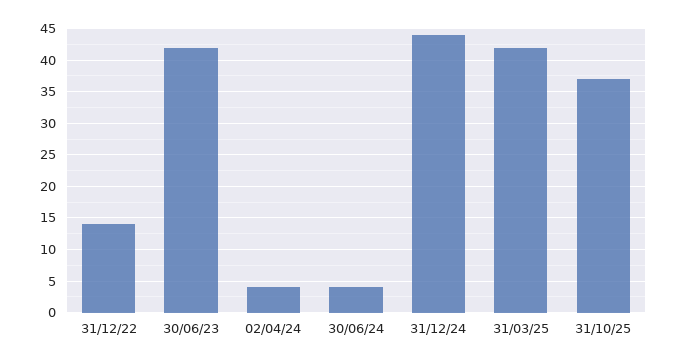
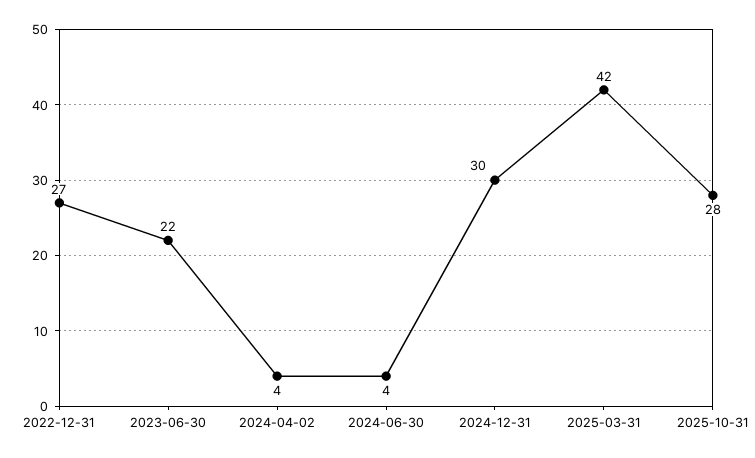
31/12/22: 14 -> 27
30/06/23: 42 -> 22
31/12/24: 44 -> 30
31/10/25: 37 -> 28

